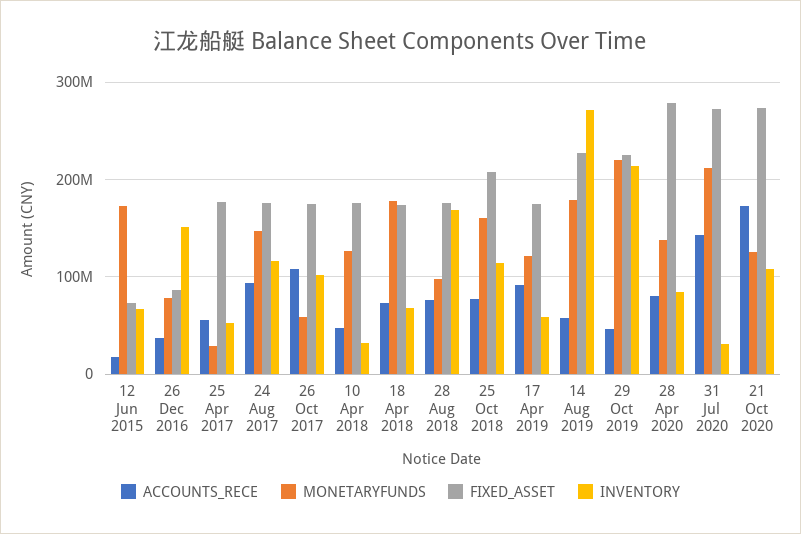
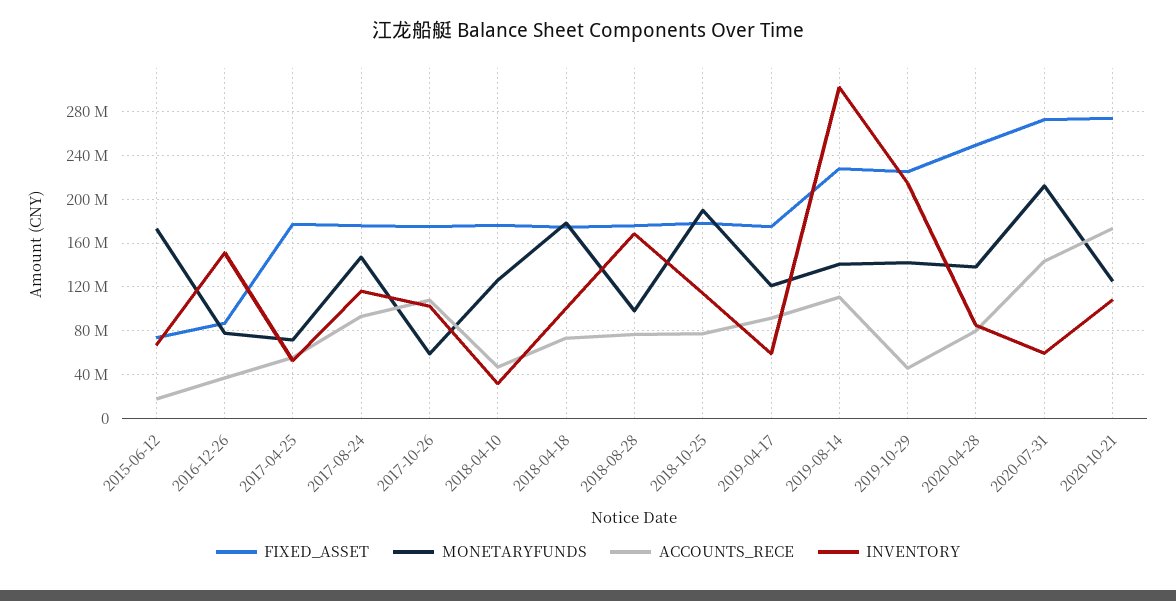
MONETARYFUNDS, 25 Apr 2017: 30000000 -> 70000000
INVENTORY, 18 Apr 2018: 70000000 -> 100000000
MONETARYFUNDS, 25 Oct 2018: 160000000 -> 190000000
FIXED_ASSET, 25 Oct 2018: 210000000 -> 180000000
ACCOUNTS_RECE, 14 Aug 2019: 60000000 -> 110000000
MONETARYFUNDS, 14 Aug 2019: 180000000 -> 140000000
INVENTORY, 14 Aug 2019: 270000000 -> 300000000
MONETARYFUNDS, 29 Oct 2019: 220000000 -> 140000000
FIXED_ASSET, 28 Apr 2020: 280000000 -> 250000000
INVENTORY, 31 Jul 2020: 30000000 -> 60000000

